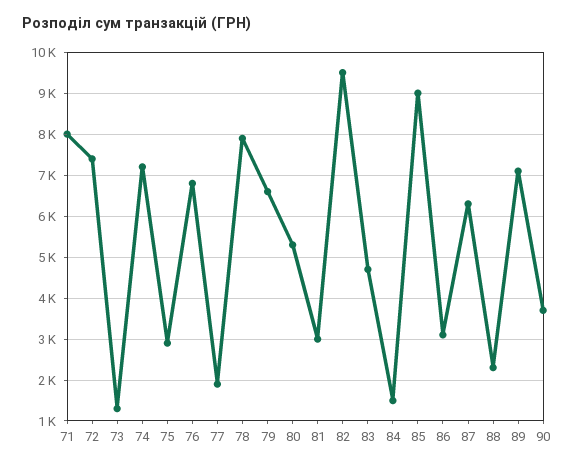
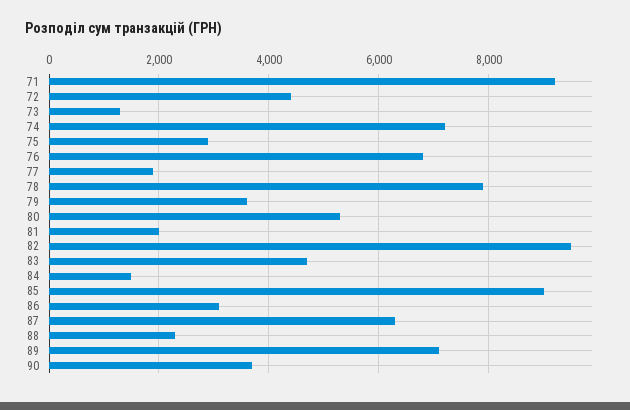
71: 8000 -> 9200
72: 7400 -> 4400
79: 6600 -> 3600
81: 3000 -> 2000

